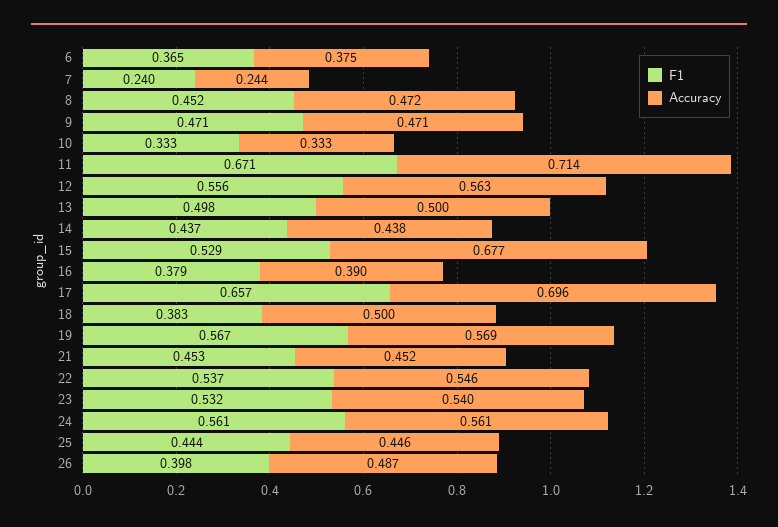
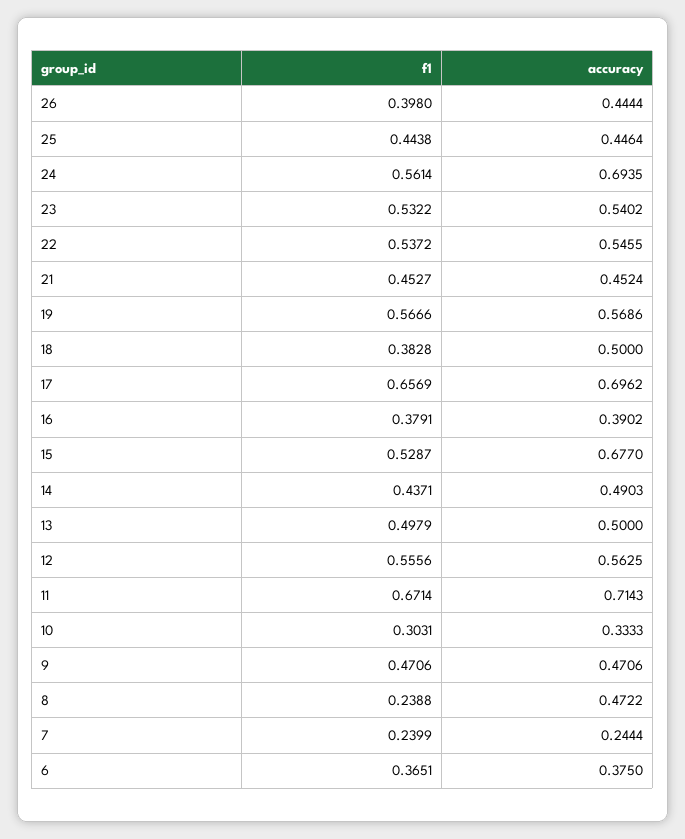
F1, 8: 0.452 -> 0.2388
F1, 10: 0.333 -> 0.3031
Accuracy, 14: 0.438 -> 0.4903
Accuracy, 24: 0.561 -> 0.6935
Accuracy, 26: 0.487 -> 0.4444

